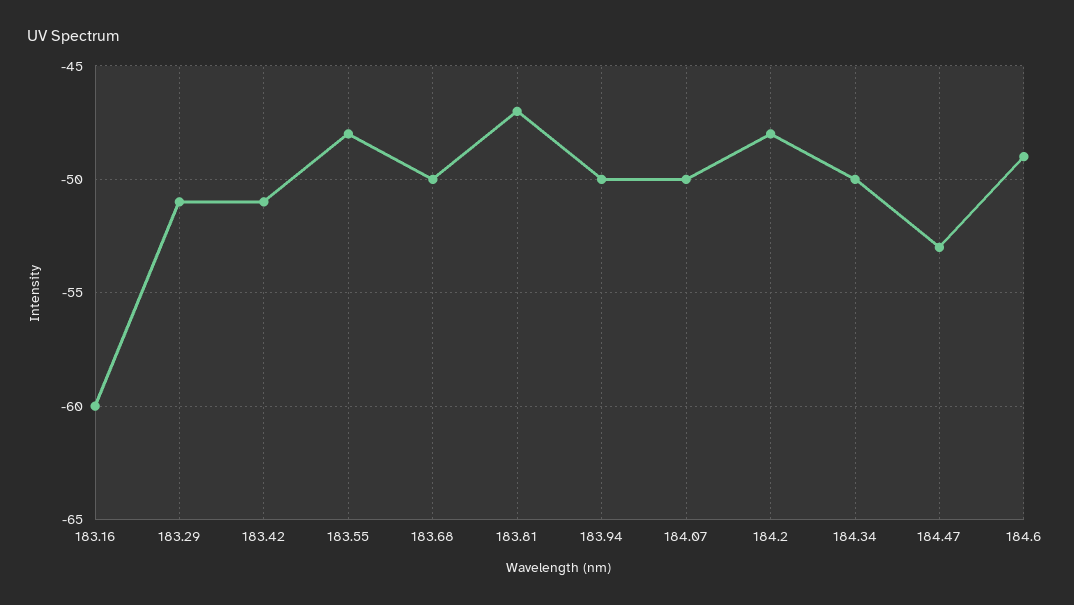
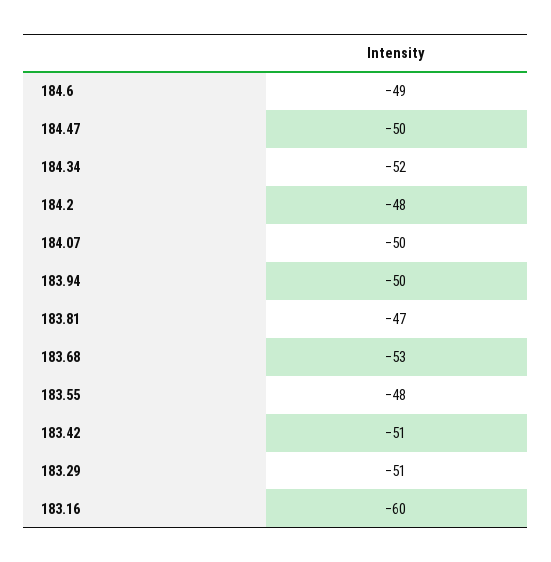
183.68: -50 -> -53
184.34: -50 -> -52
184.47: -53 -> -50

